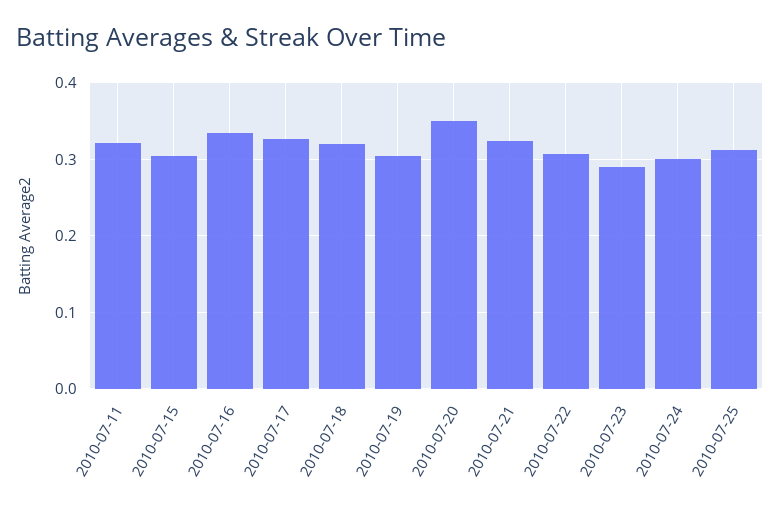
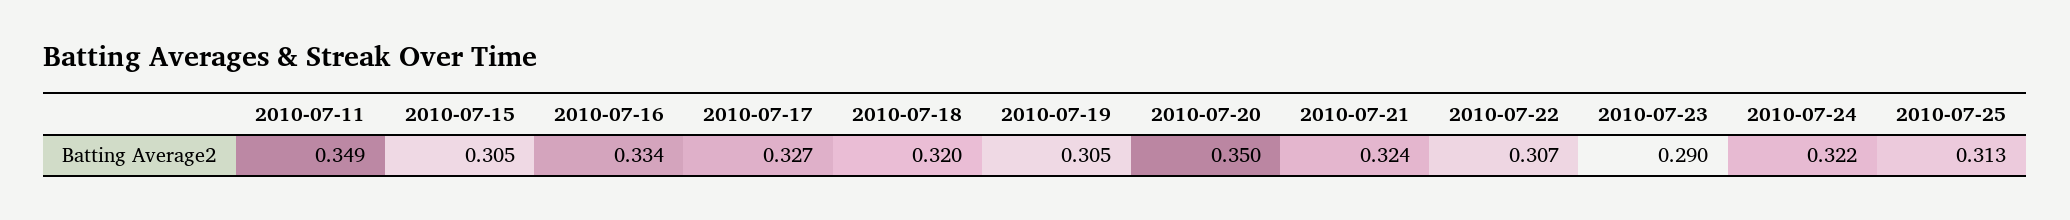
2010-07-11: 0.32 -> 0.349
2010-07-24: 0.3 -> 0.322

